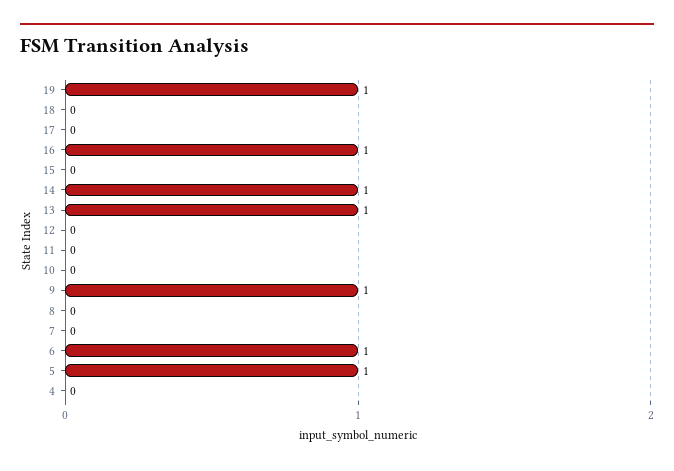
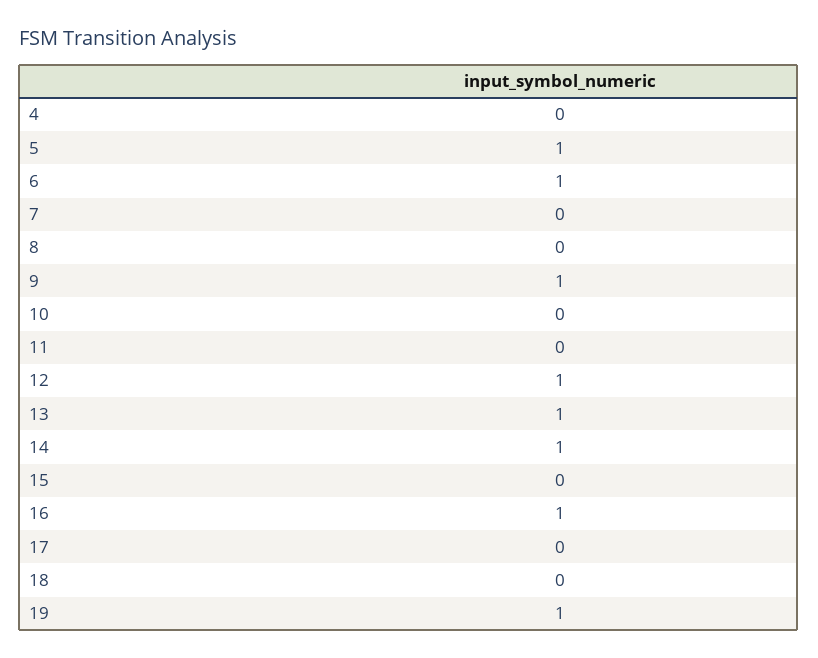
12: 0 -> 1

